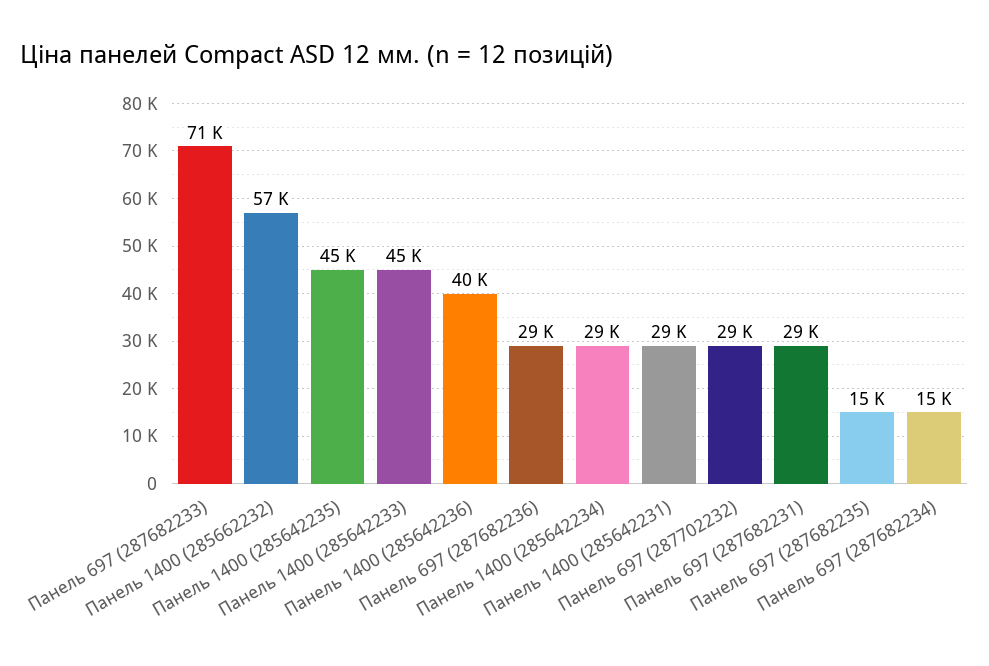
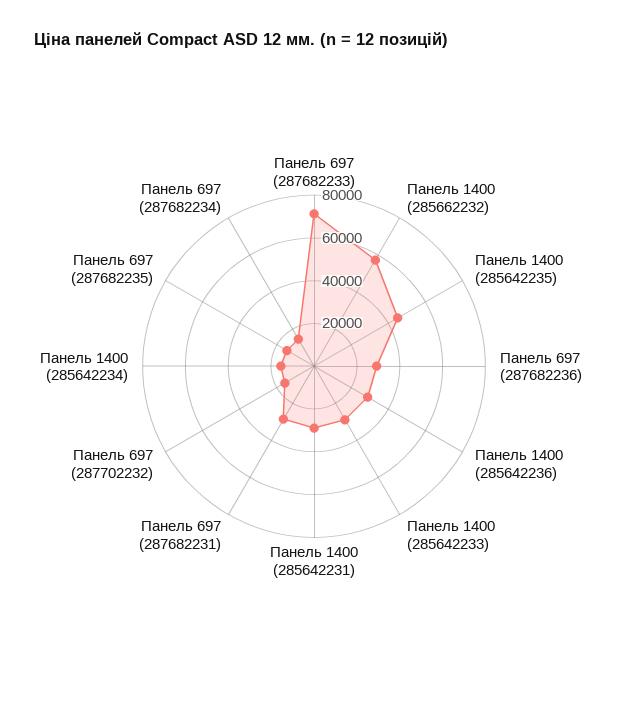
Панель 1400 (285642233): 45000 -> 30000
Панель 1400 (285642236): 40000 -> 30000
Панель 1400 (285642234): 29000 -> 15000
Панель 697 (287702232): 29000 -> 15000

